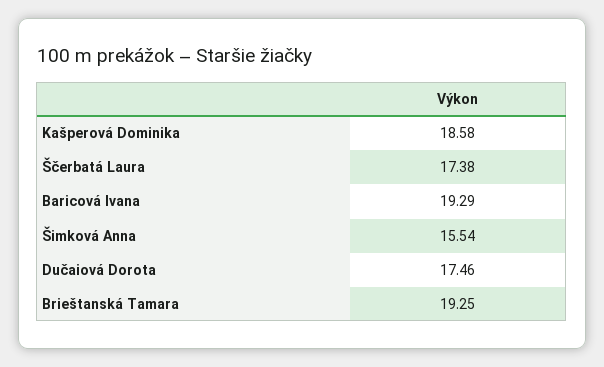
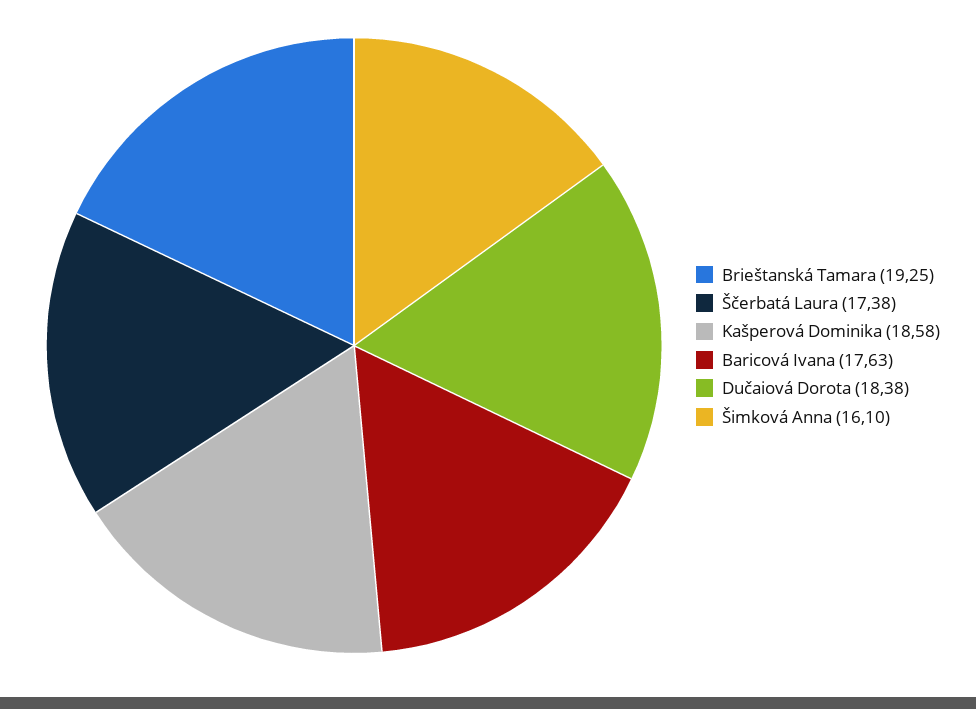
Baricová Ivana: 19.29 -> 17.63
Šimková Anna: 15.54 -> 16.1
Dučaiová Dorota: 17.46 -> 18.38

